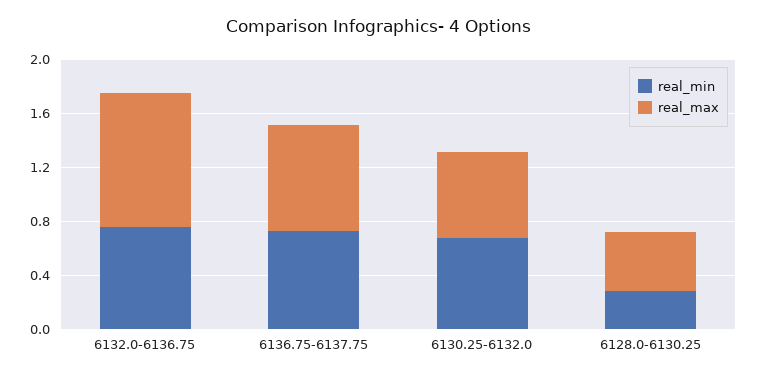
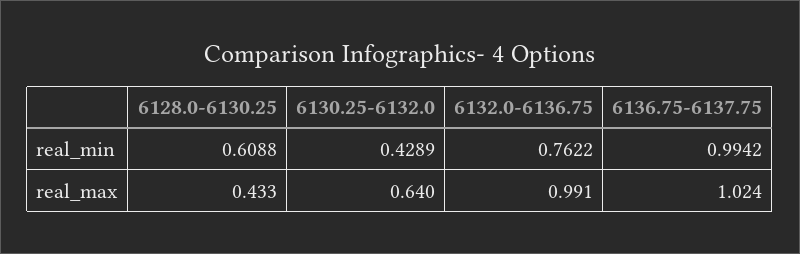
real_min, 6136.75-6137.75: 0.7 -> 0.9942
real_max, 6136.75-6137.75: 0.8 -> 1.024
real_min, 6130.25-6132.0: 0.7 -> 0.4289
real_min, 6128.0-6130.25: 0.3 -> 0.6088

